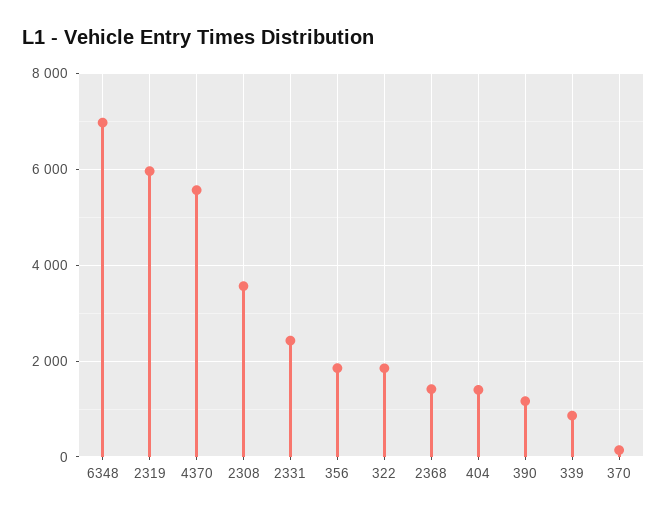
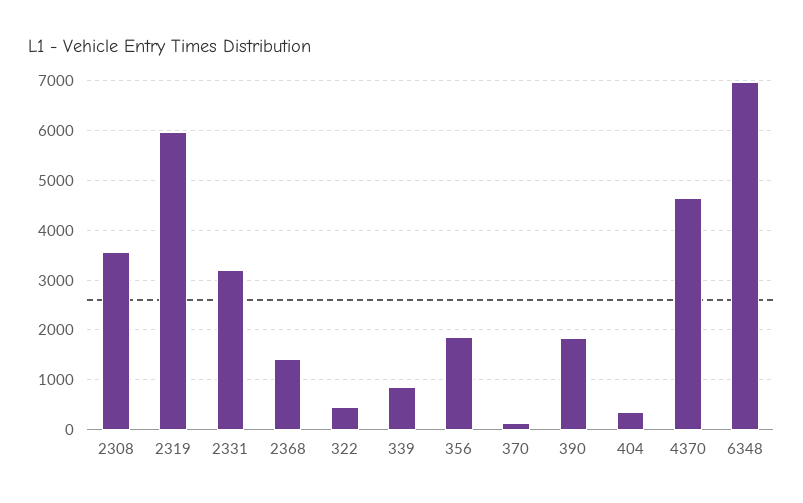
4370: 5600 -> 4600
2331: 2400 -> 3200
322: 1800 -> 400
404: 1400 -> 400
390: 1200 -> 1800

